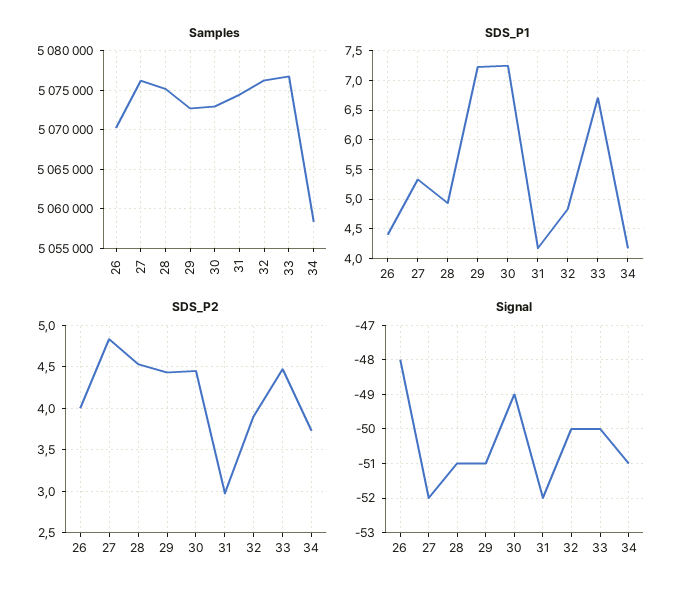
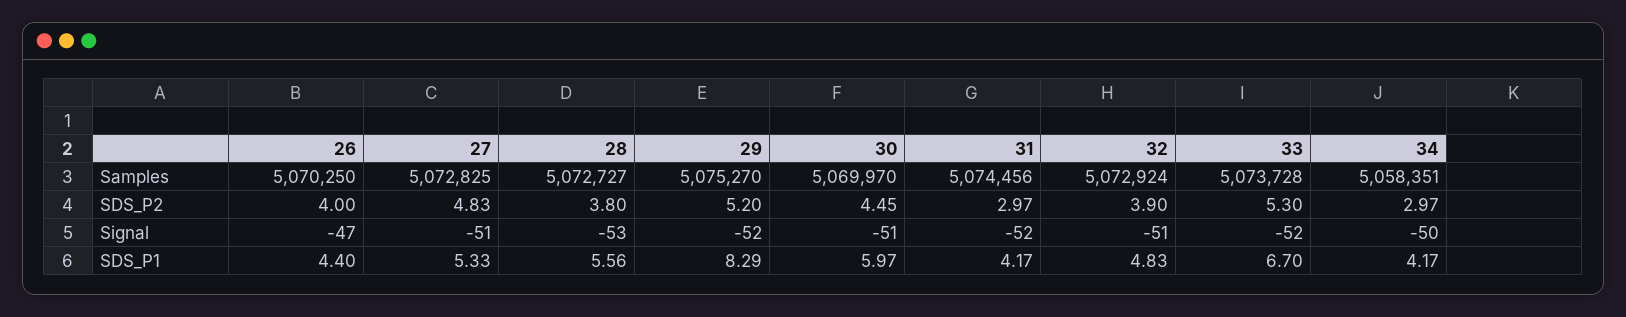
Samples, 27: 5076000 -> 5072825
Samples, 28: 5075000 -> 5072727
Samples, 29: 5073000 -> 5075270
Samples, 30: 5073000 -> 5069970
Samples, 32: 5076000 -> 5072924
Samples, 33: 5077000 -> 5073728
SDS_P1, 28: 5 -> 5.56
SDS_P1, 29: 7.25 -> 8.29
SDS_P1, 30: 7.25 -> 5.97
SDS_P2, 28: 4.5 -> 3.8
SDS_P2, 29: 4.4 -> 5.2
SDS_P2, 33: 4.5 -> 5.3
SDS_P2, 34: 3.7 -> 2.97
Signal, 26: -48 -> -47
Signal, 27: -52 -> -51
Signal, 28: -51 -> -53
Signal, 29: -51 -> -52
Signal, 30: -49 -> -51
Signal, 32: -50 -> -51
Signal, 33: -50 -> -52
Signal, 34: -51 -> -50

